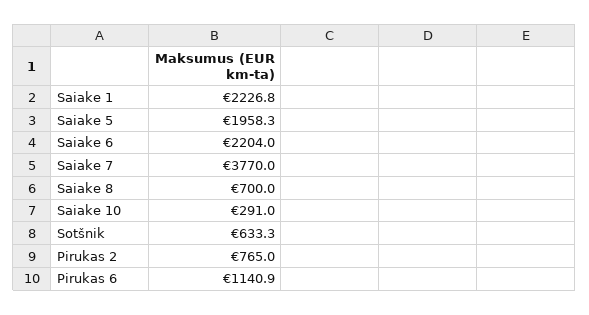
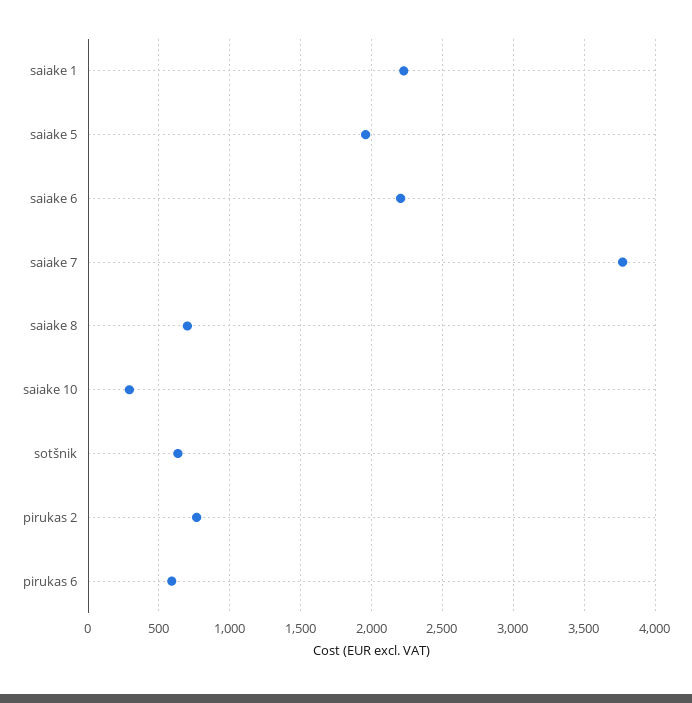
Pirukas 6: 1140.9 -> 600

